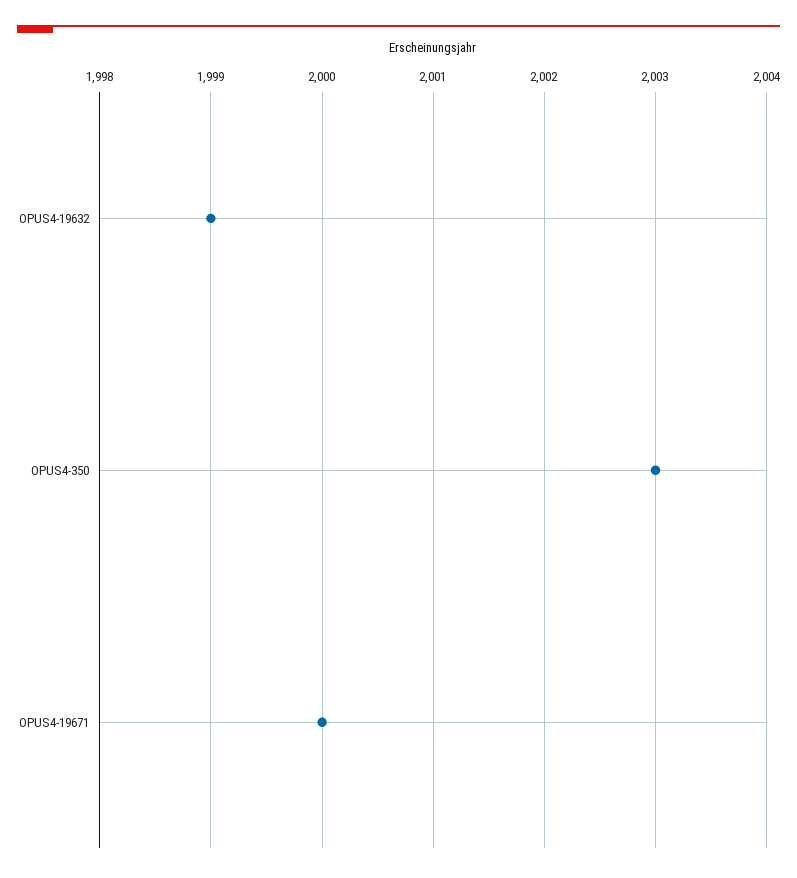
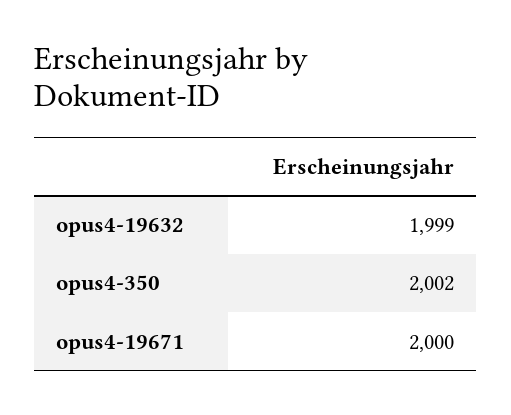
OPUS4-350: 2003 -> 2002

